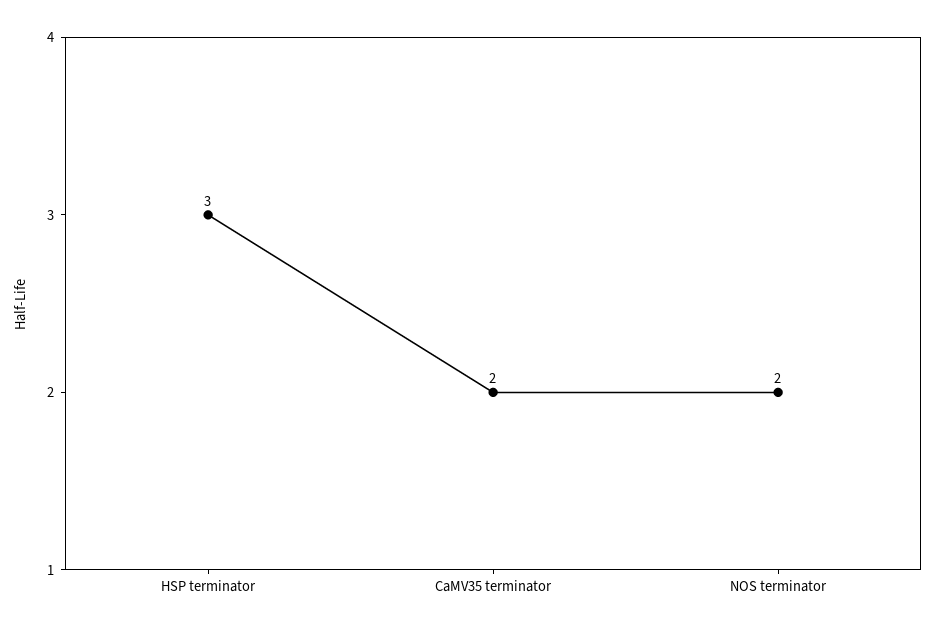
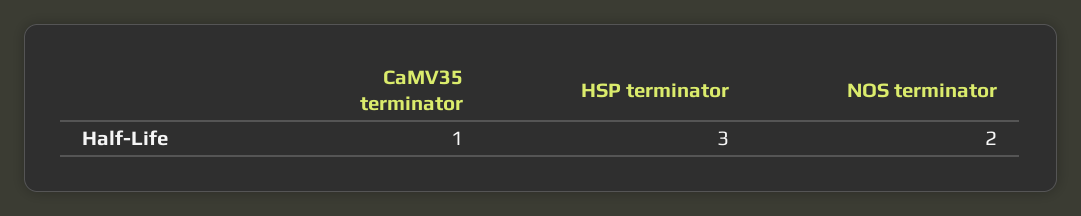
CaMV35 terminator: 2 -> 1

